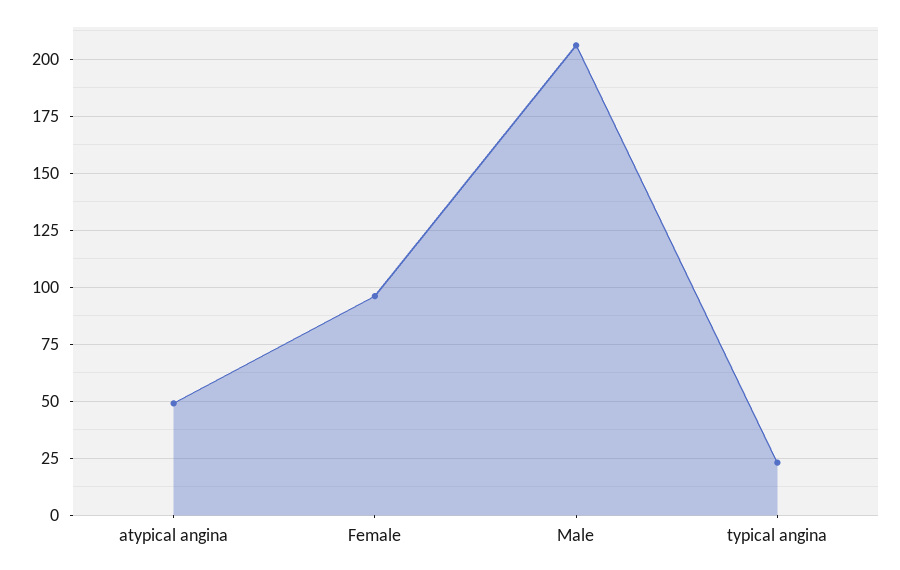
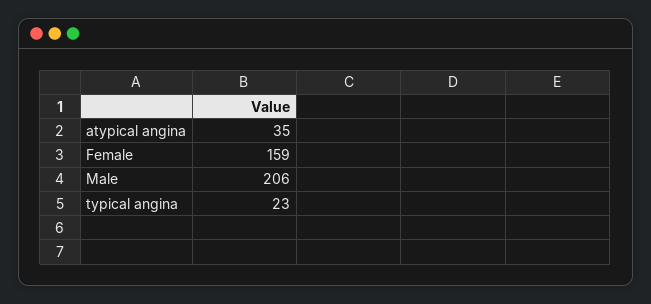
atypical angina: 50 -> 35
Female: 95 -> 159

